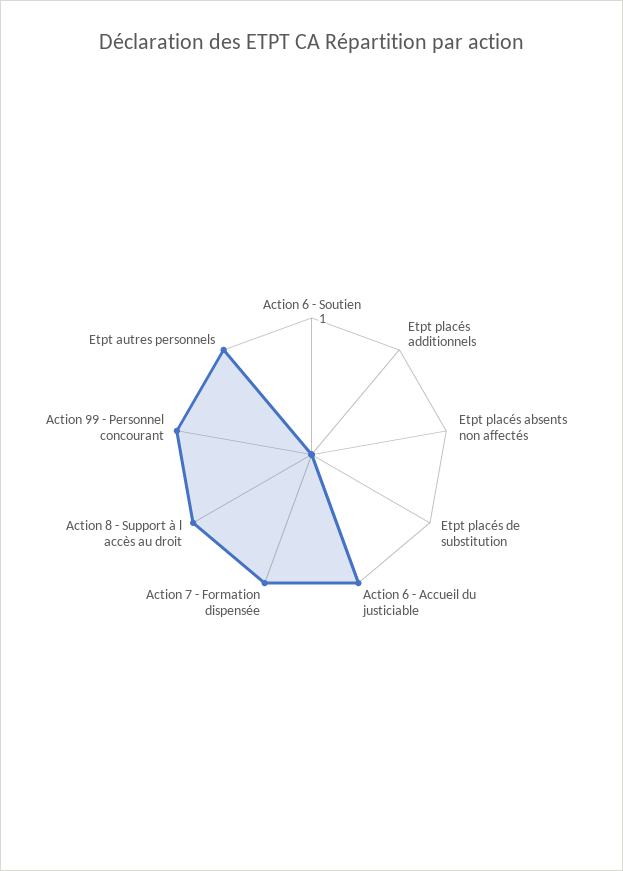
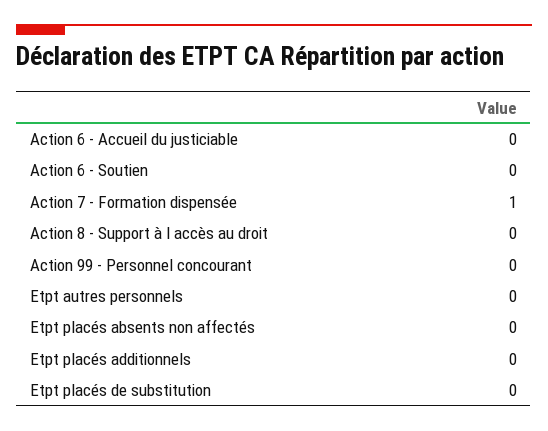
Action 6 - Accueil du justiciable: 1 -> 0
Action 8 - Support à l accès au droit: 1 -> 0
Action 99 - Personnel concourant: 1 -> 0
Etpt autres personnels: 1 -> 0

